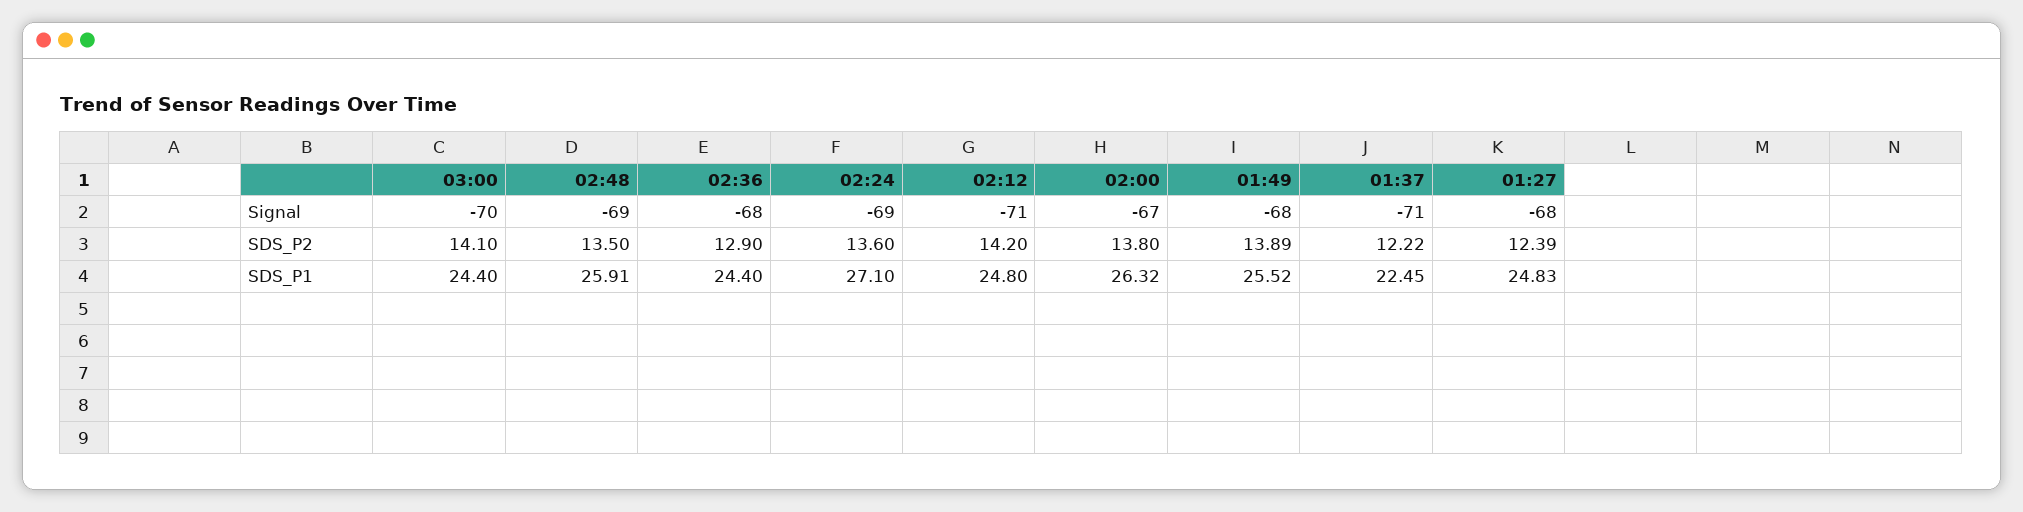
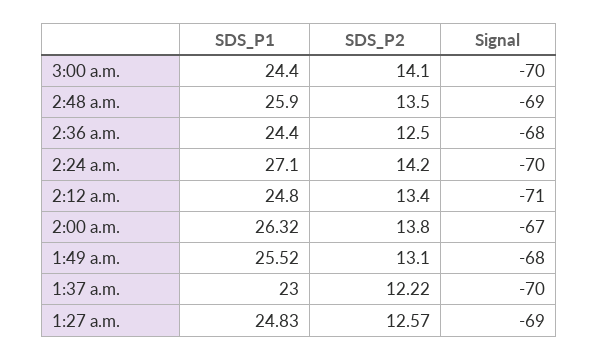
02:24, Signal: -69 -> -70
01:37, Signal: -71 -> -70
01:27, Signal: -68 -> -69
02:36, SDS_P2: 12.9 -> 12.5
02:24, SDS_P2: 13.6 -> 14.2
02:12, SDS_P2: 14.2 -> 13.4
01:49, SDS_P2: 13.89 -> 13.1
01:27, SDS_P2: 12.39 -> 12.57
02:48, SDS_P1: 25.91 -> 25.9
01:37, SDS_P1: 22.45 -> 23

